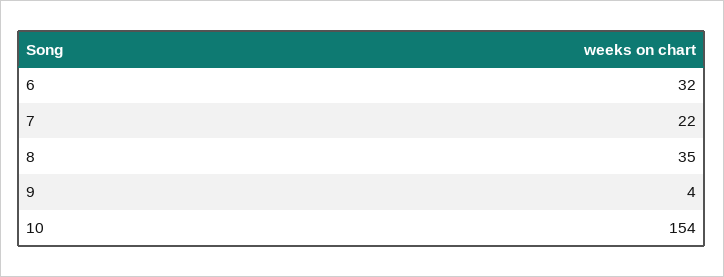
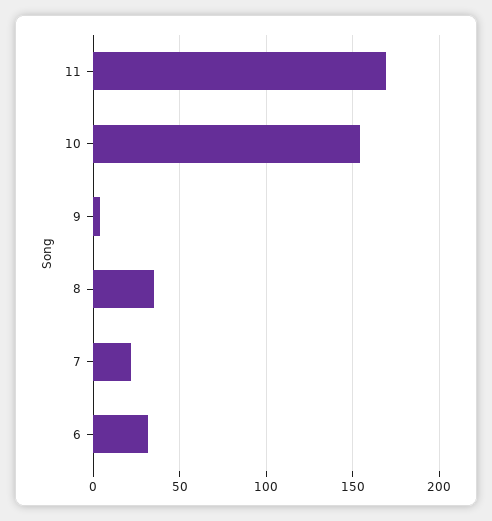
11: none -> 170

